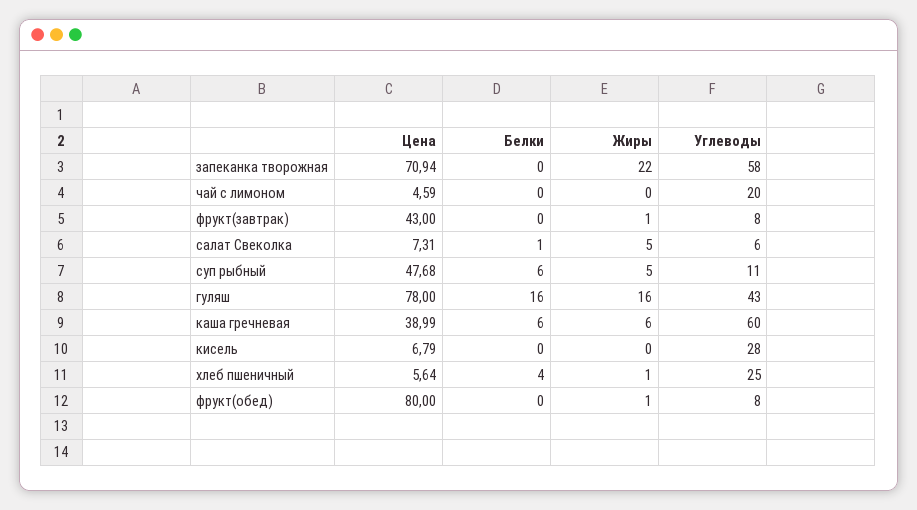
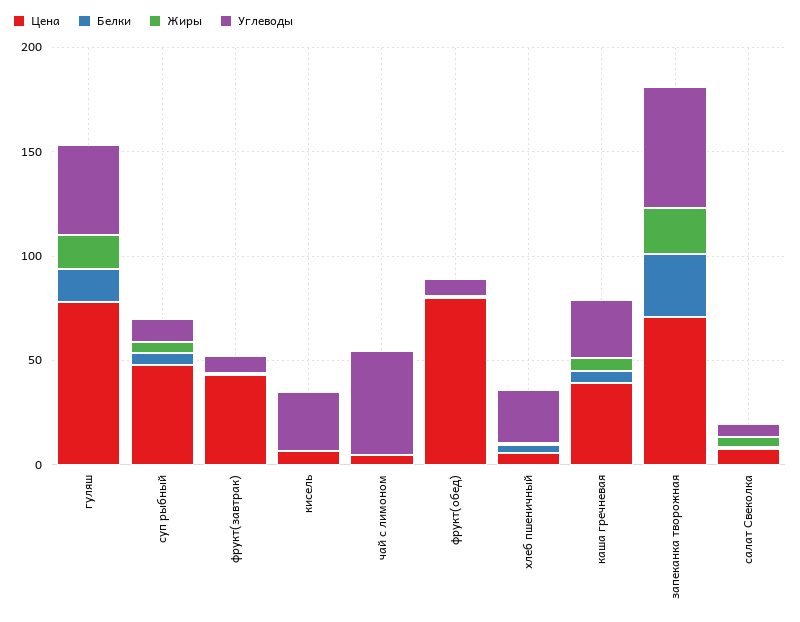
Белки, запеканка творожная: 0 -> 30
Углеводы, чай с лимоном: 20 -> 50
Углеводы, каша гречневая: 60 -> 30

